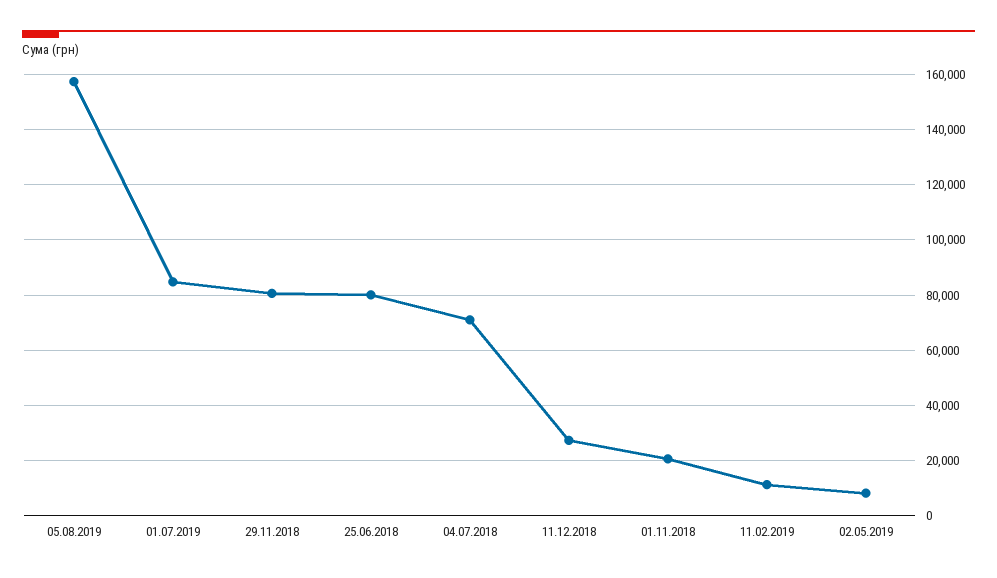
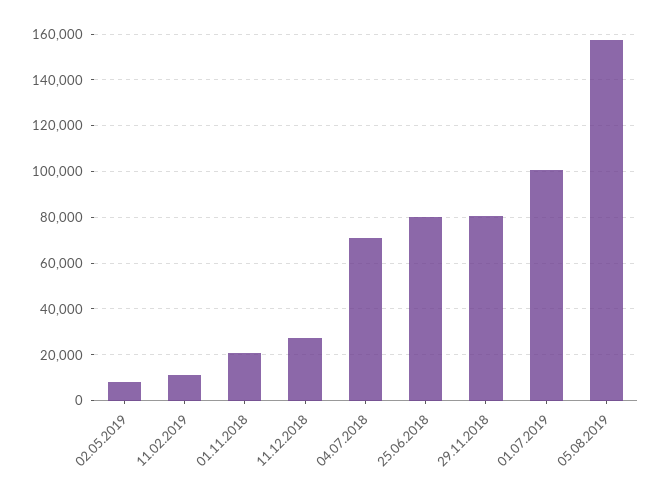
01.07.2019: 85000 -> 100000

